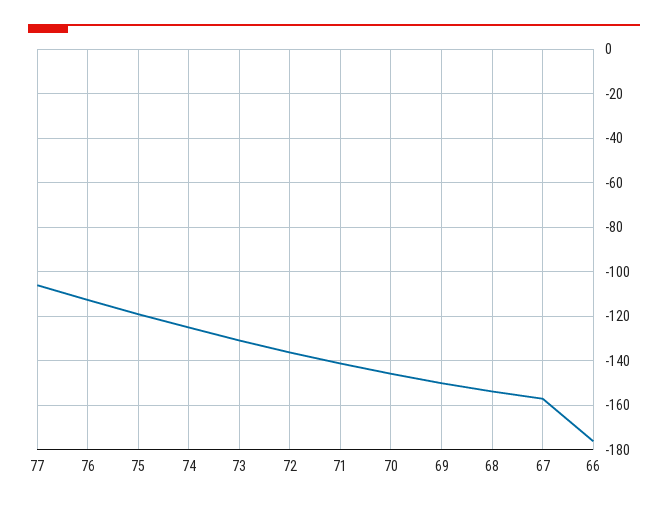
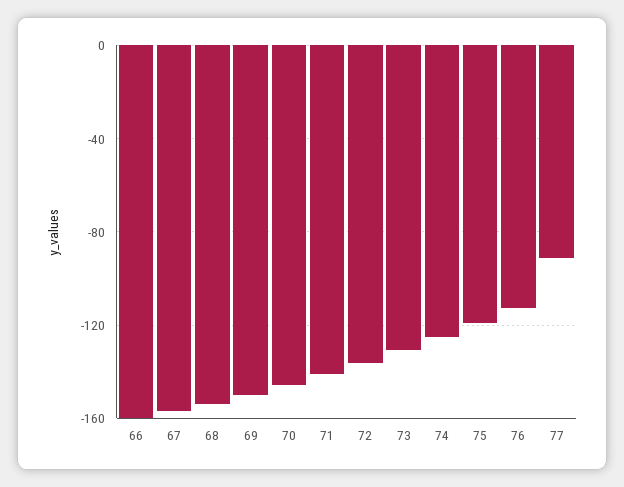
77: -105 -> -90
66: -175 -> -160

